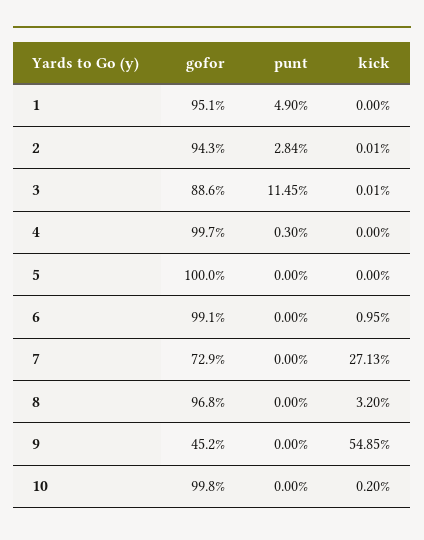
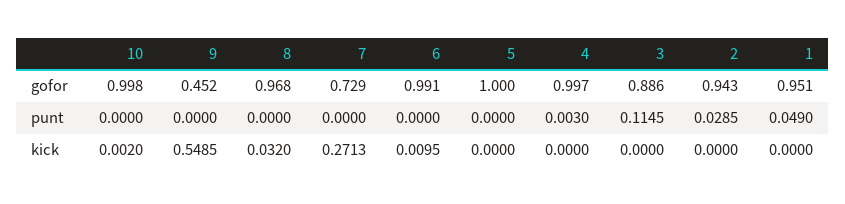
punt, 2: 0.0284 -> 0.0285
kick, 2: 0.0001 -> 0
kick, 3: 0.0001 -> 0

